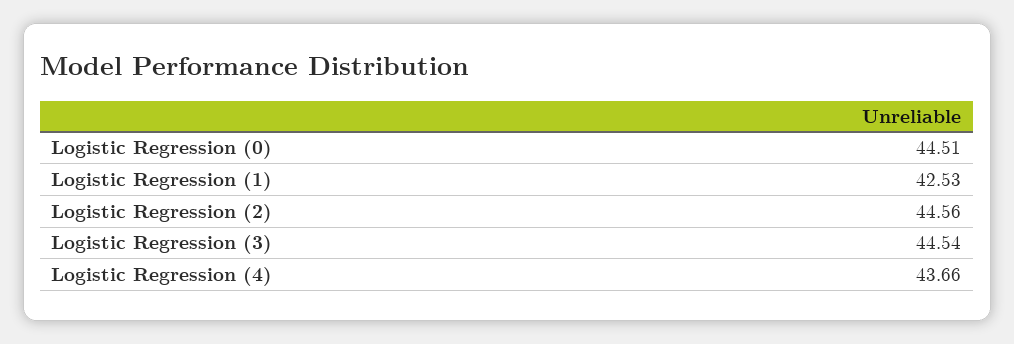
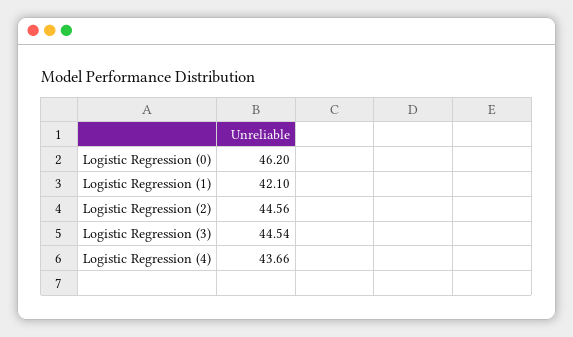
Logistic Regression (0): 44.51 -> 46.2
Logistic Regression (1): 42.53 -> 42.1

